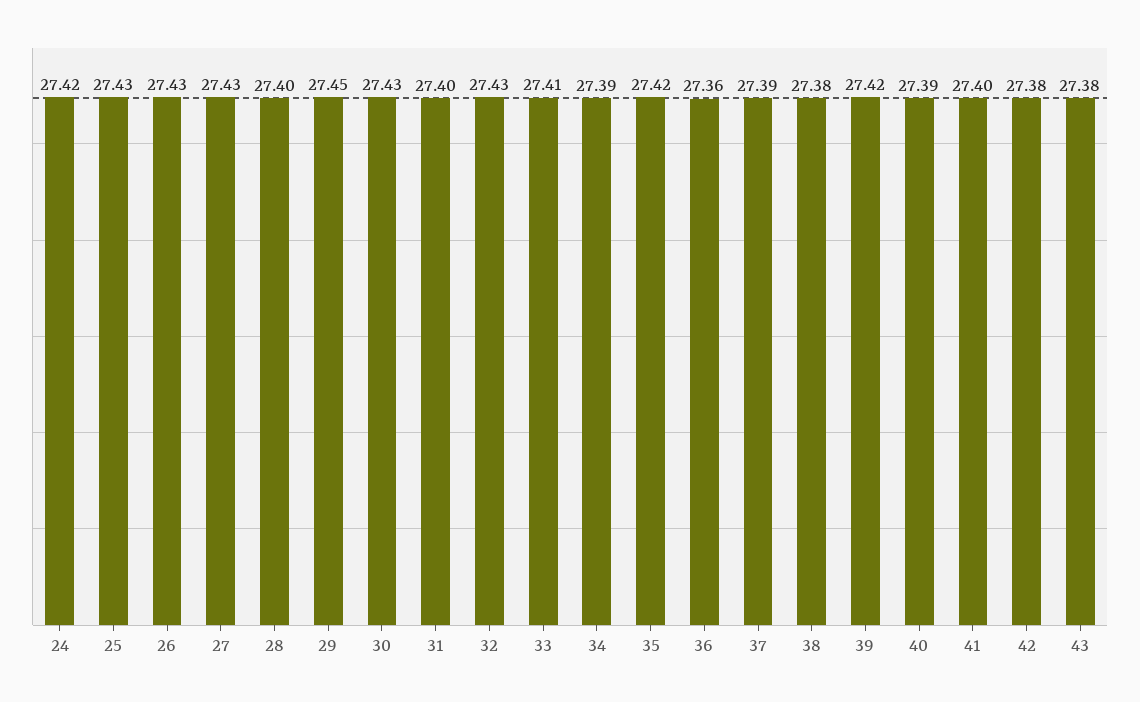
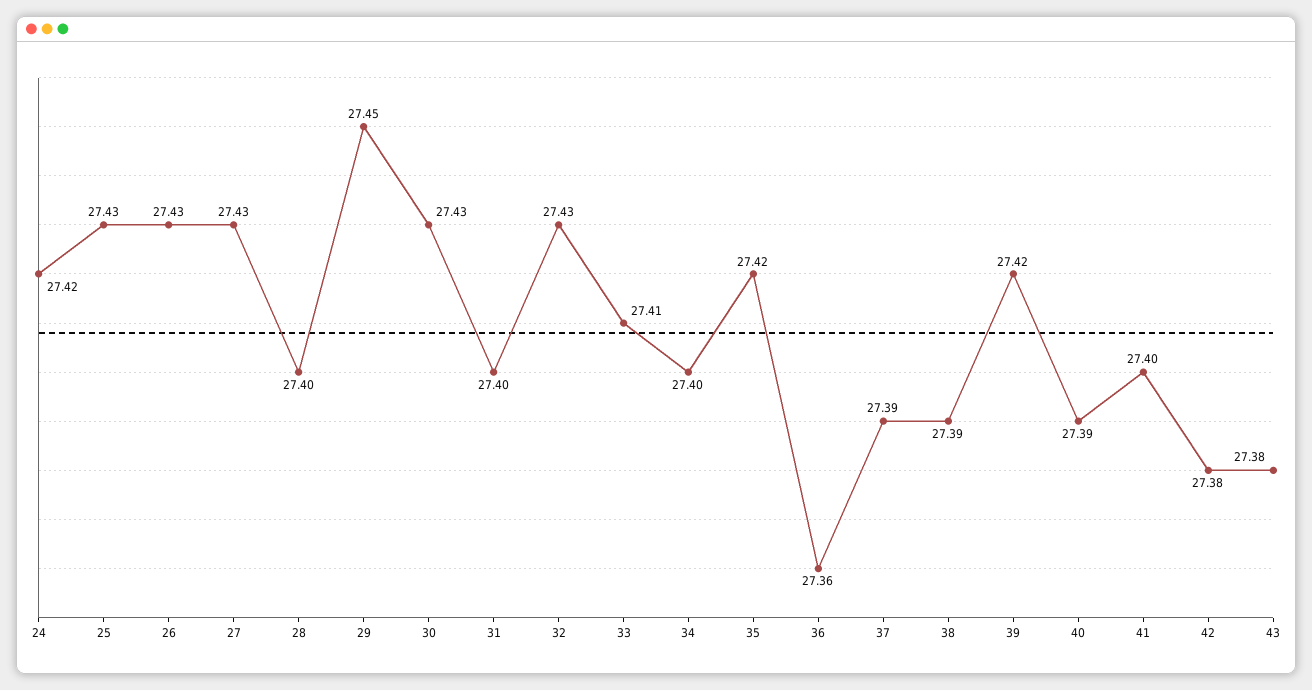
34: 27.39 -> 27.4
38: 27.38 -> 27.39

